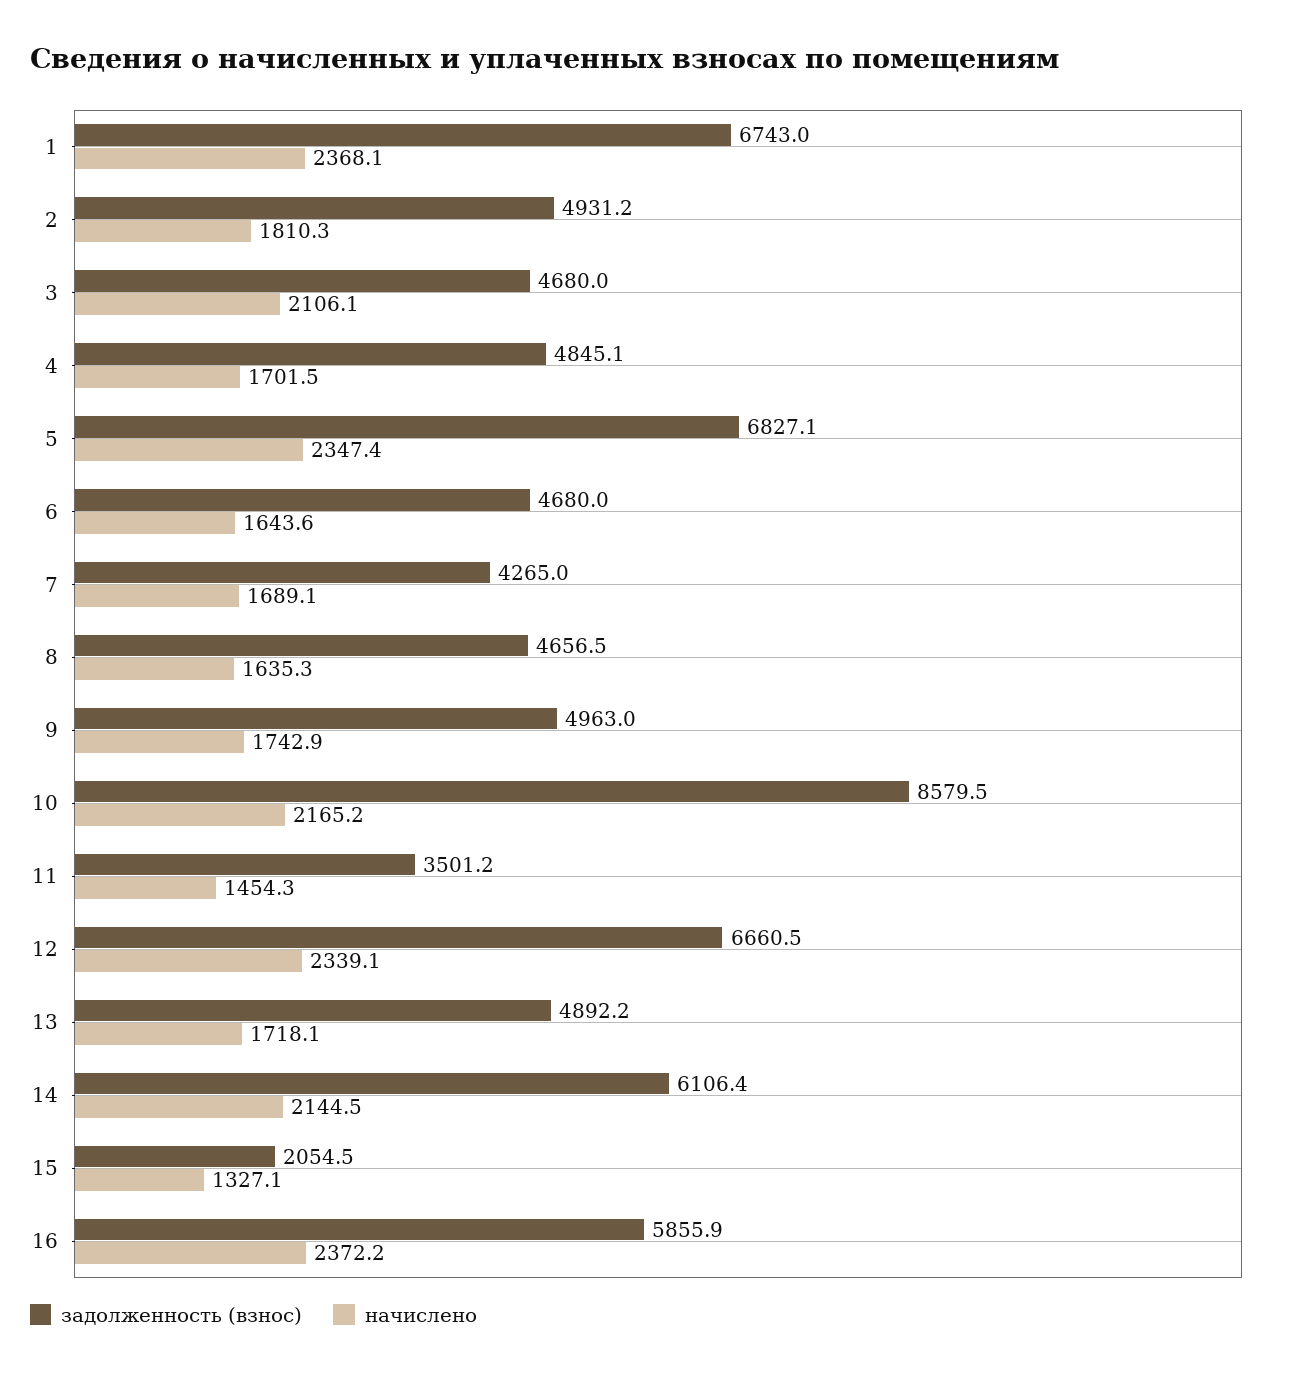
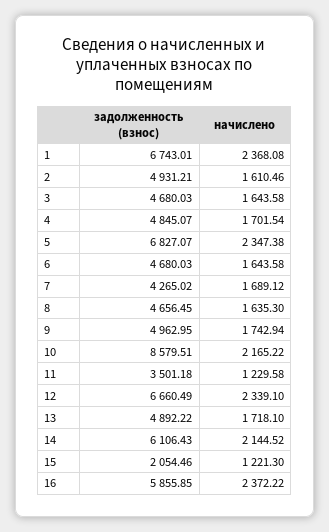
начислено, 2: 1810.3 -> 1610.46
начислено, 3: 2106.1 -> 1643.58
начислено, 11: 1454.3 -> 1229.58
начислено, 15: 1327.1 -> 1221.3

